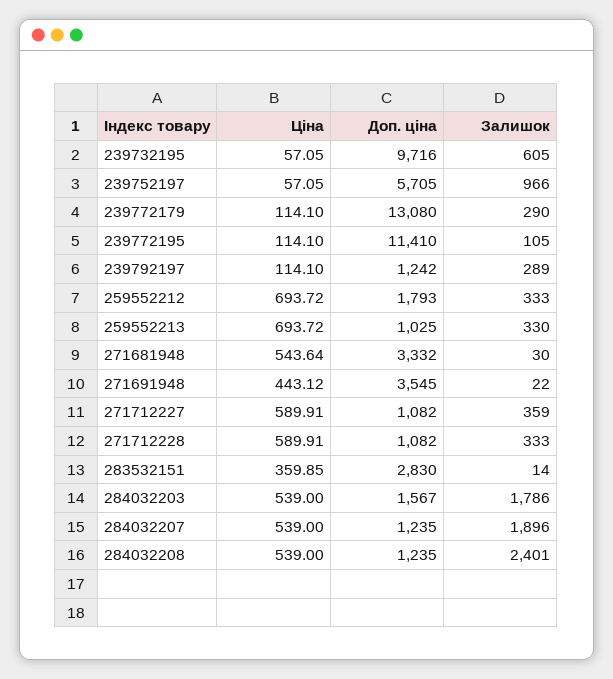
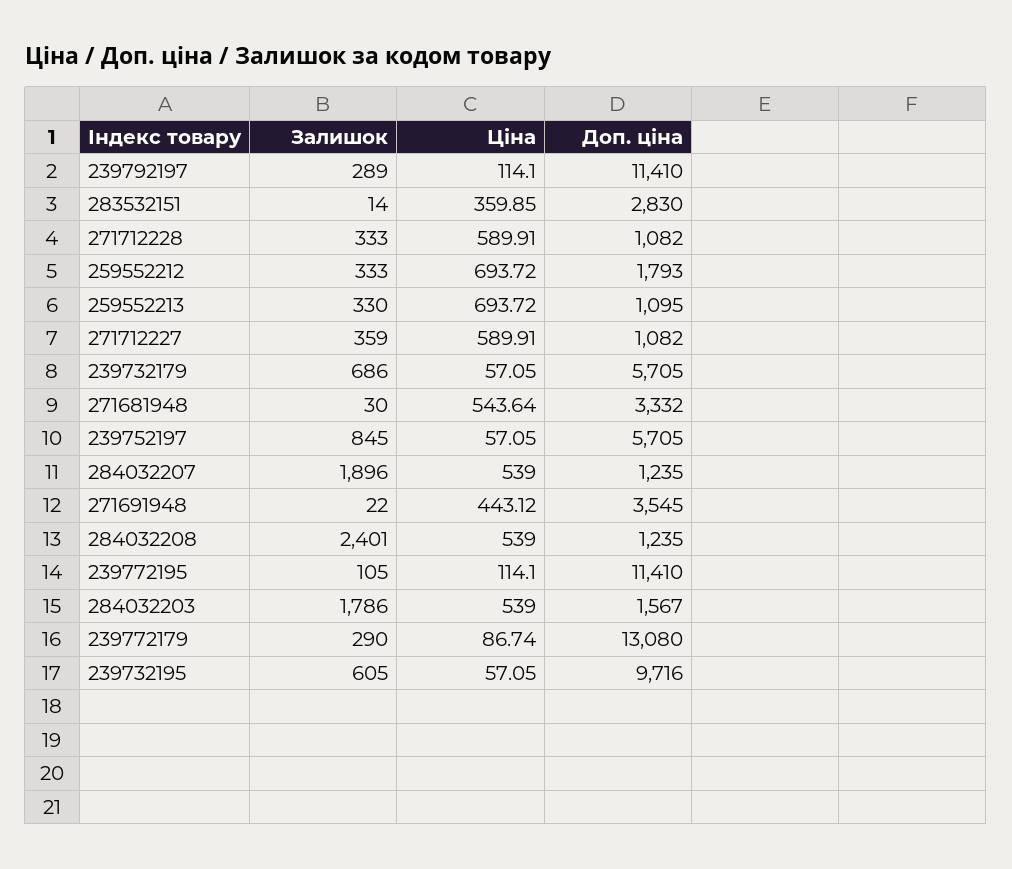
Залишок, 239752197: 966 -> 845
Ціна, 239772179: 114.1 -> 86.74
Доп. ціна, 239792197: 1242 -> 11410
Доп. ціна, 259552213: 1025 -> 1095
Залишок, 239732179: none -> 686
Ціна, 239732179: none -> 57.05
Доп. ціна, 239732179: none -> 5705

